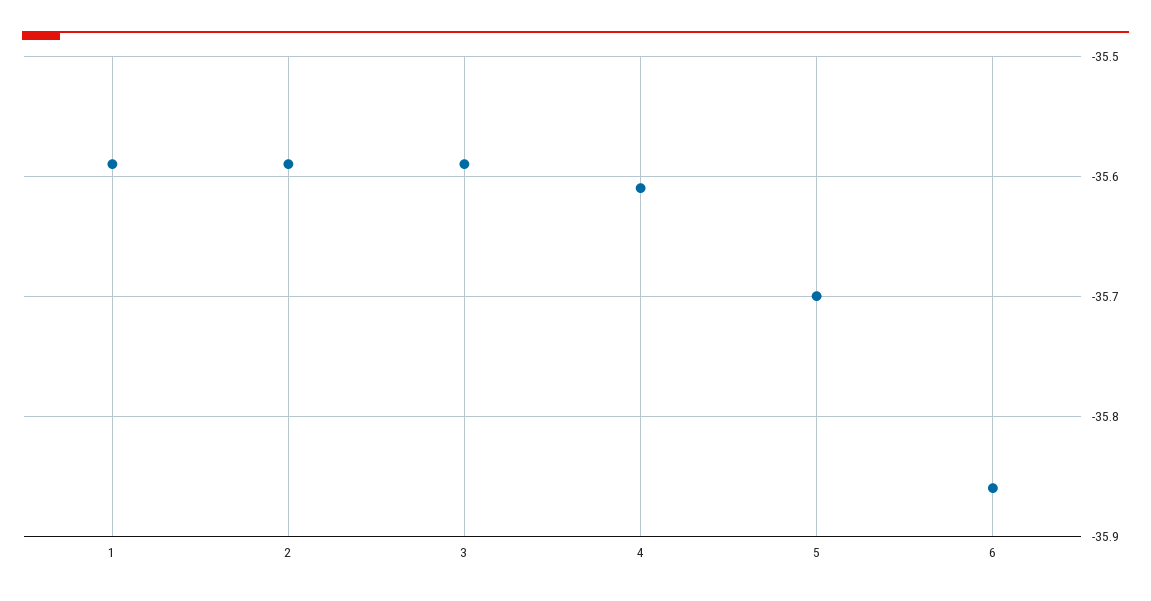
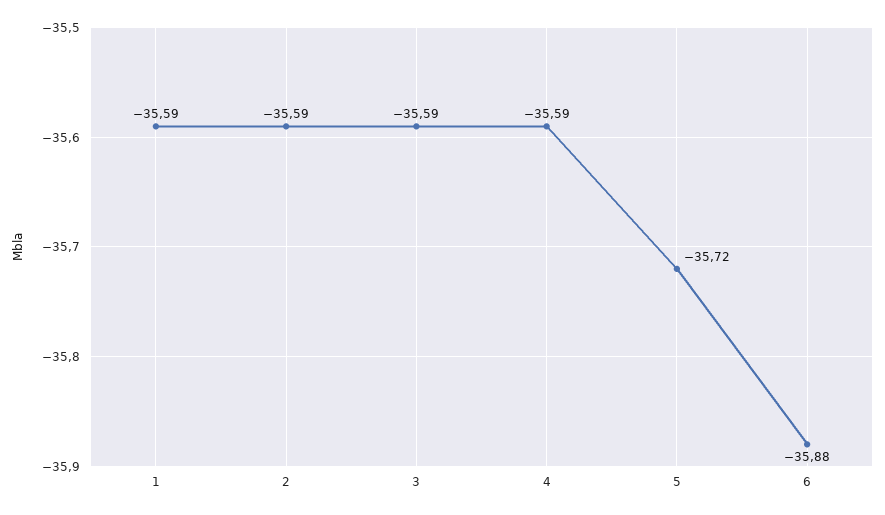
4: -35.61 -> -35.59
5: -35.7 -> -35.72
6: -35.86 -> -35.88

